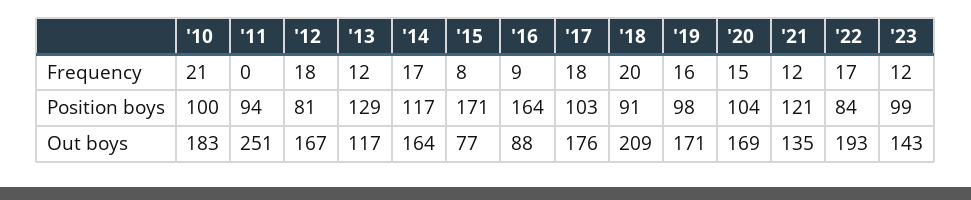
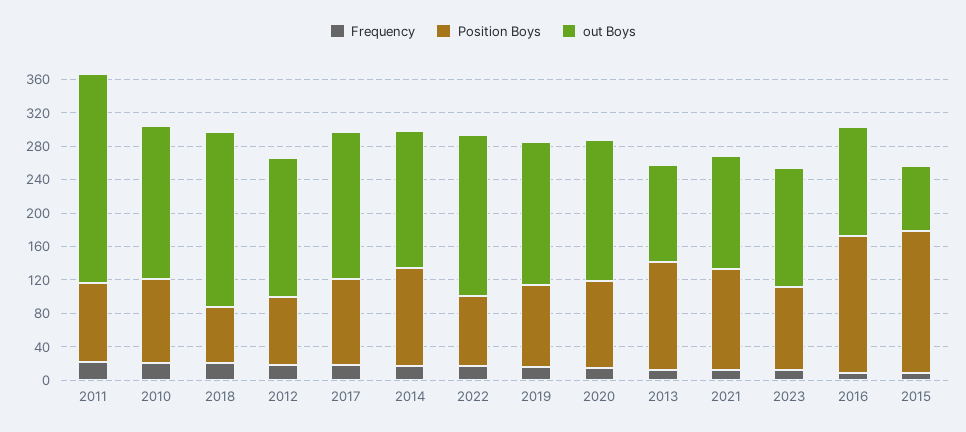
Frequency, '11: 0 -> 20
Position boys, '18: 91 -> 70
Out boys, '16: 88 -> 130

